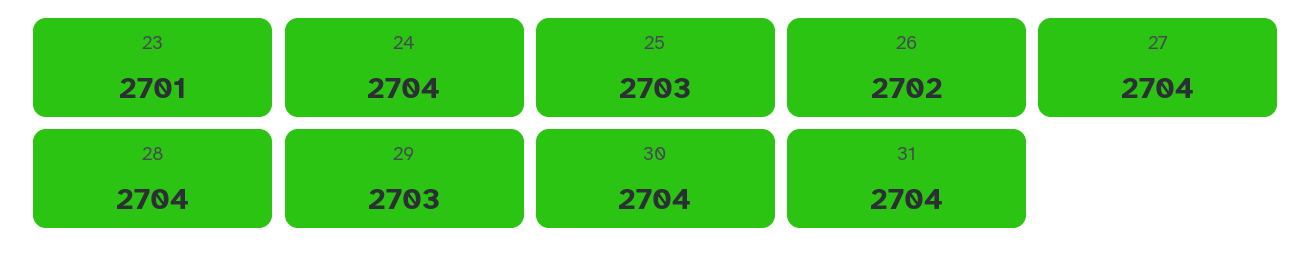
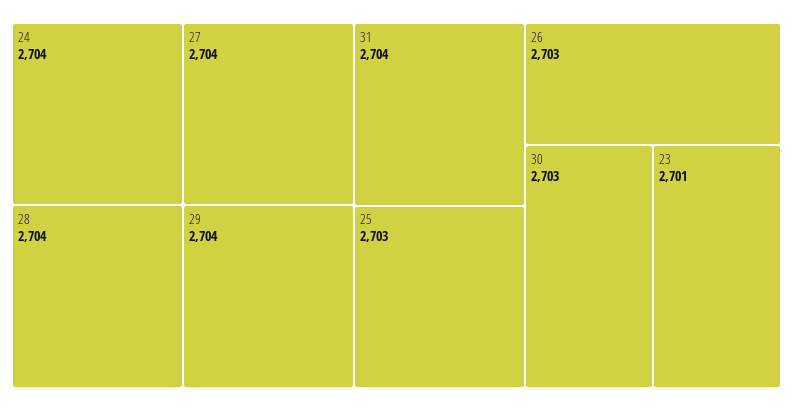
26: 2702 -> 2703
29: 2703 -> 2704
30: 2704 -> 2703

